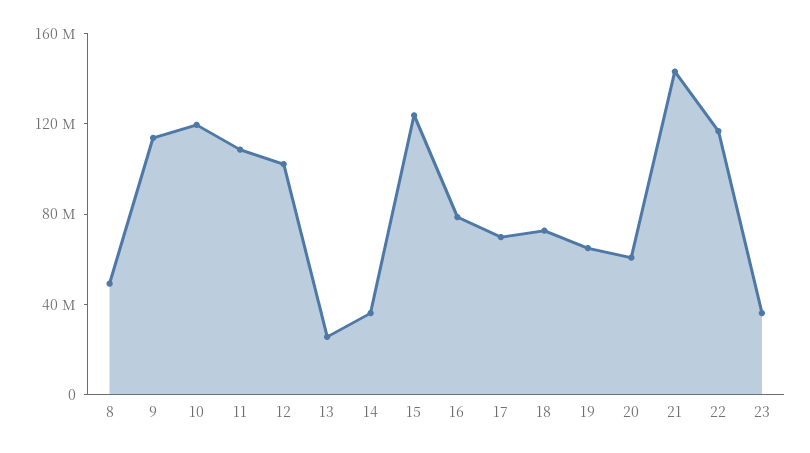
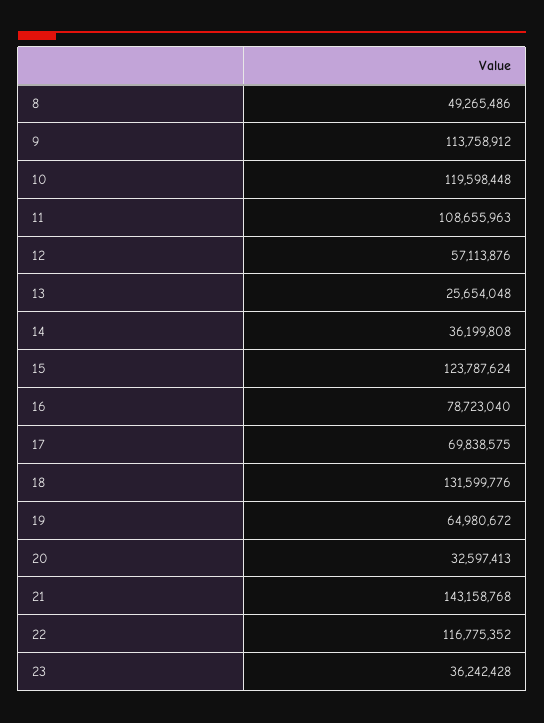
12: 100000000 -> 57113876
18: 70000000 -> 131599776
20: 60000000 -> 32597413

